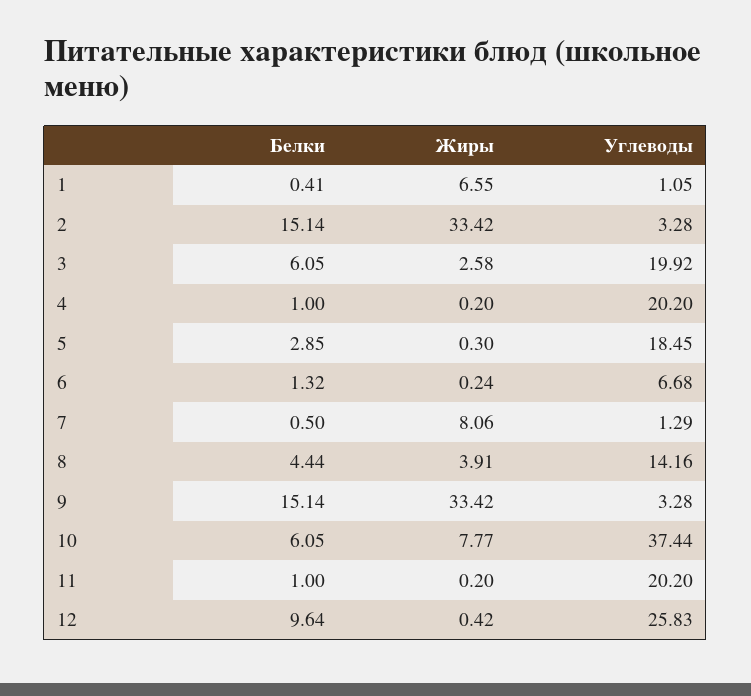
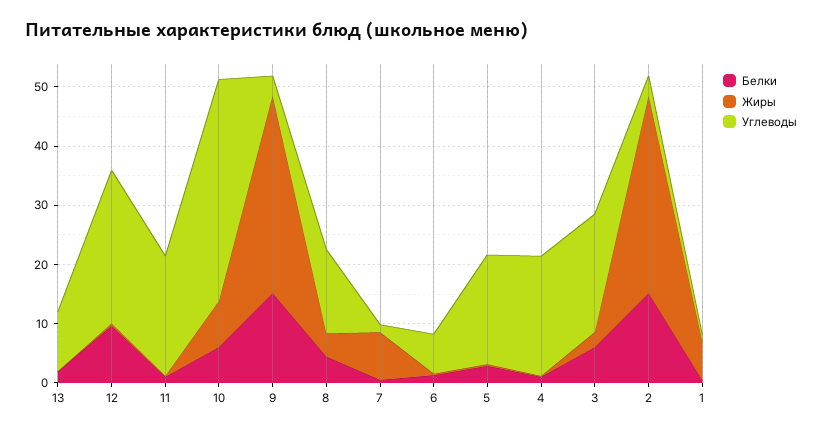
Белки, 13: none -> 2
Жиры, 13: none -> 0
Углеводы, 13: none -> 10

